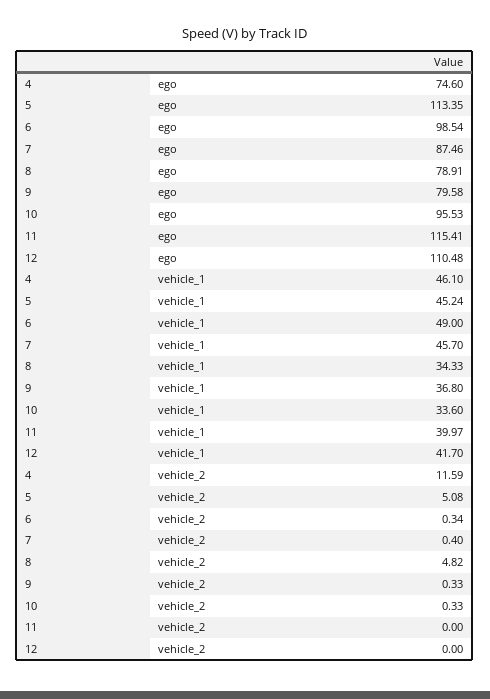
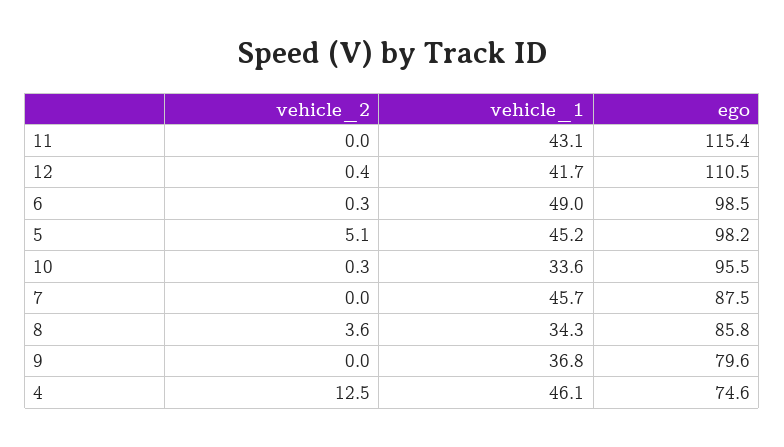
5, ego: 113.35 -> 98.2
8, ego: 78.91 -> 85.8
11, vehicle_1: 39.97 -> 43.1
4, vehicle_2: 11.59 -> 12.5
7, vehicle_2: 0.4 -> 0
8, vehicle_2: 4.82 -> 3.6
9, vehicle_2: 0.33 -> 0
12, vehicle_2: 0 -> 0.4

